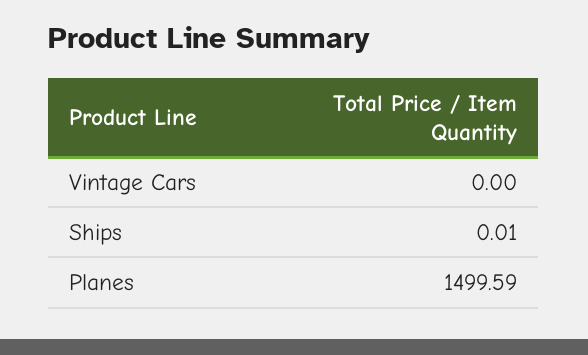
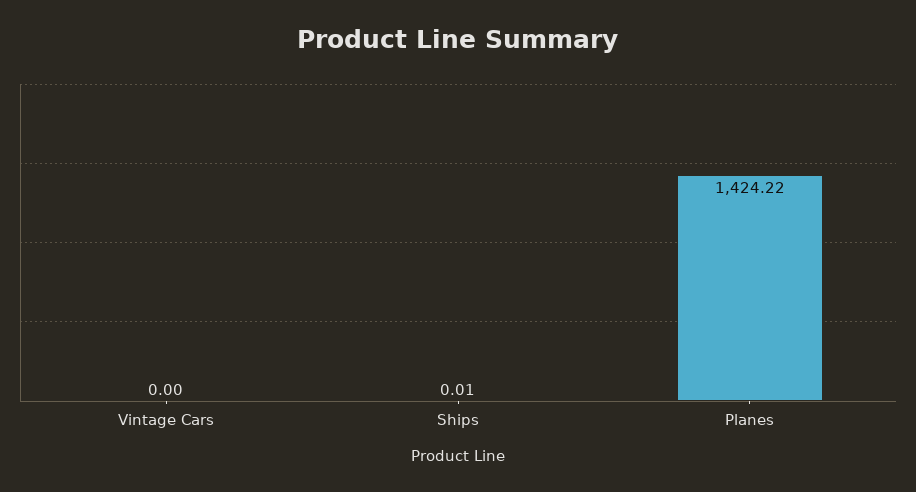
Planes: 1499.59 -> 1424.22

